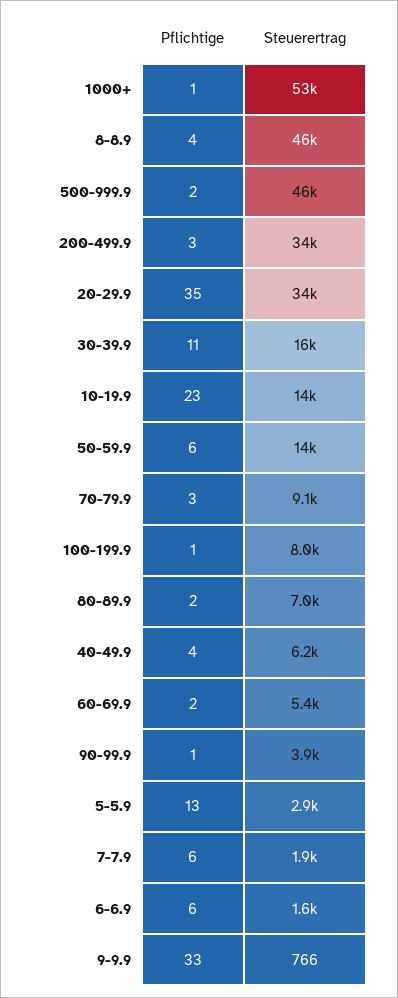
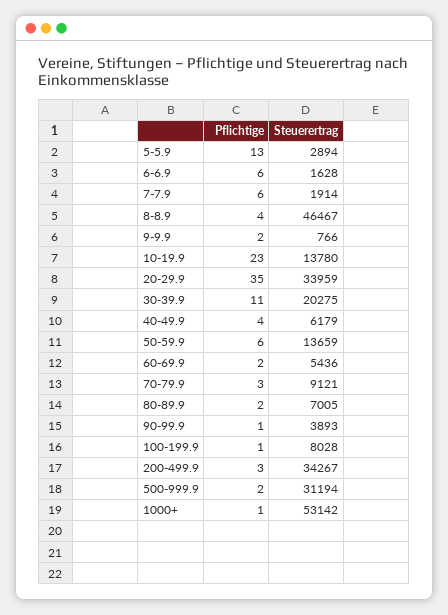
Steuerertrag, 500-999.9: 46000 -> 31194
Steuerertrag, 30-39.9: 16000 -> 20275
Pflichtige, 9-9.9: 33 -> 2

